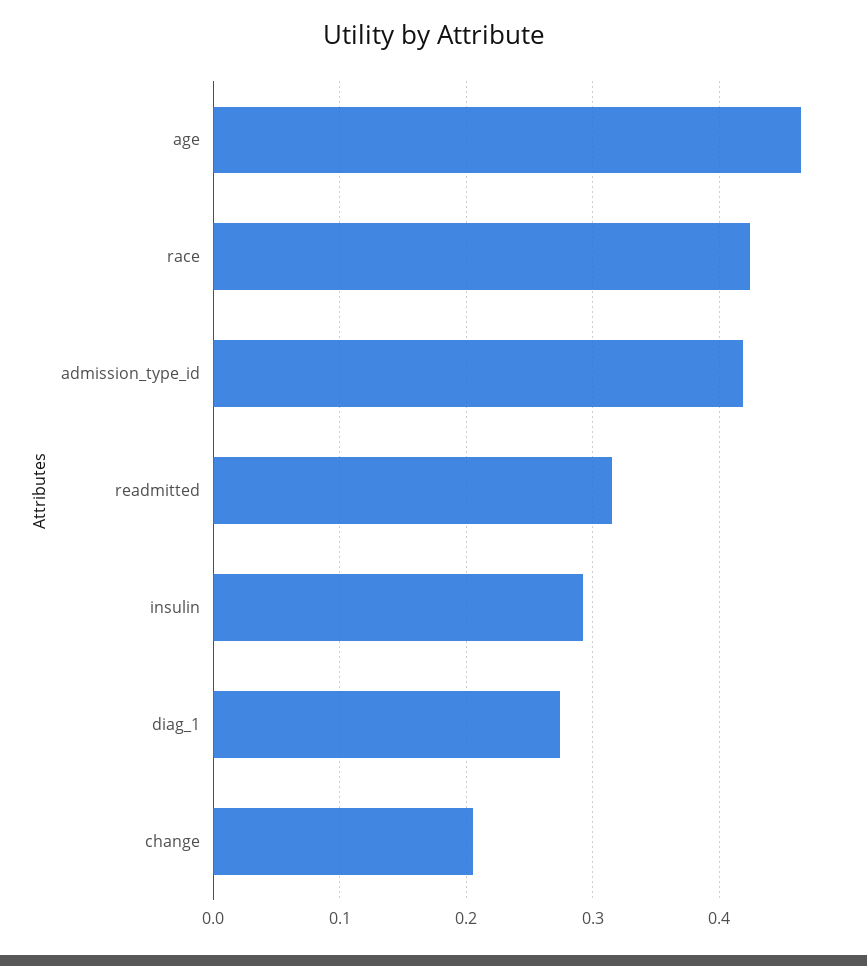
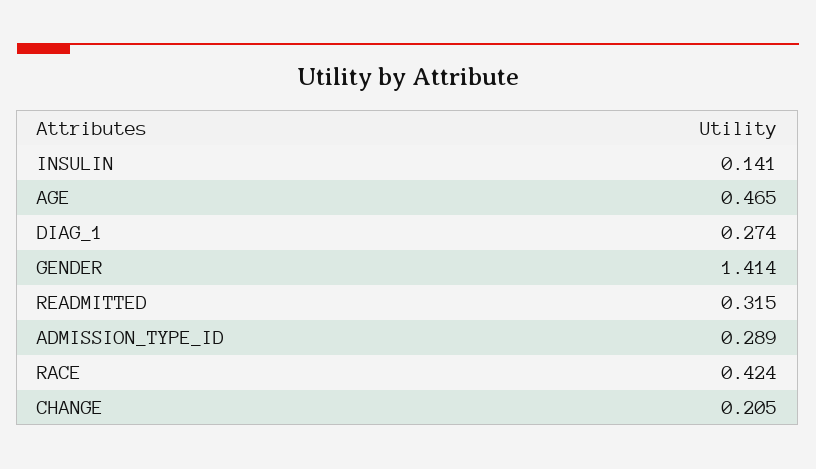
admission_type_id: 0.42 -> 0.289
insulin: 0.29 -> 0.141
GENDER: none -> 1.414

